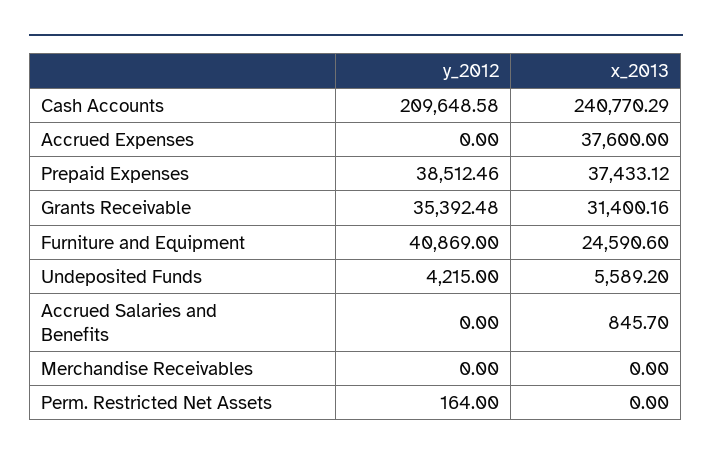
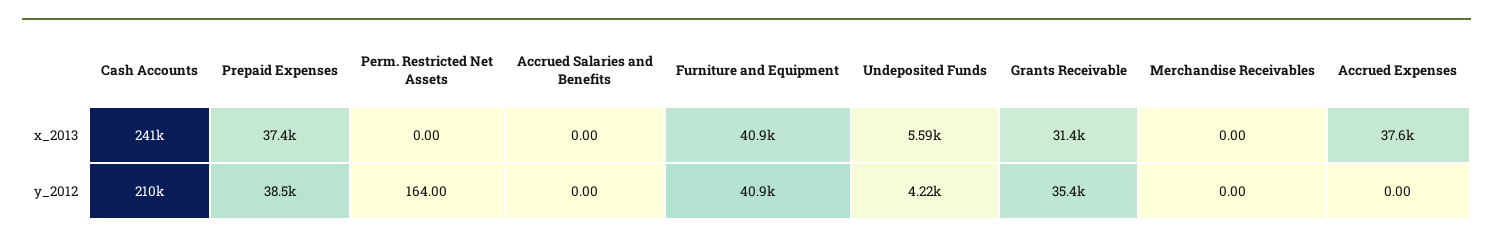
x_2013, Furniture and Equipment: 24590.6 -> 40900
x_2013, Accrued Salaries and Benefits: 845.7 -> 0

